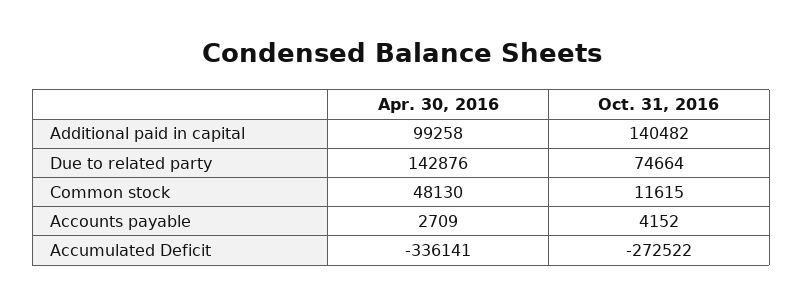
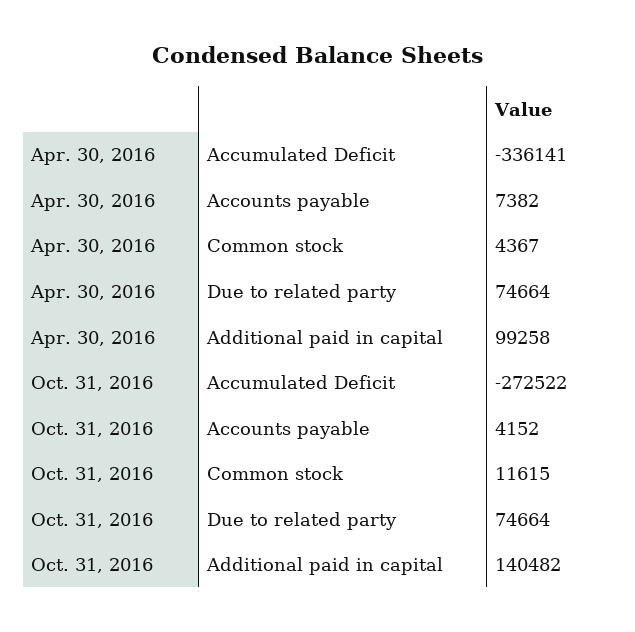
Apr. 30, 2016, Due to related party: 142876 -> 74664
Apr. 30, 2016, Common stock: 48130 -> 4367
Apr. 30, 2016, Accounts payable: 2709 -> 7382

